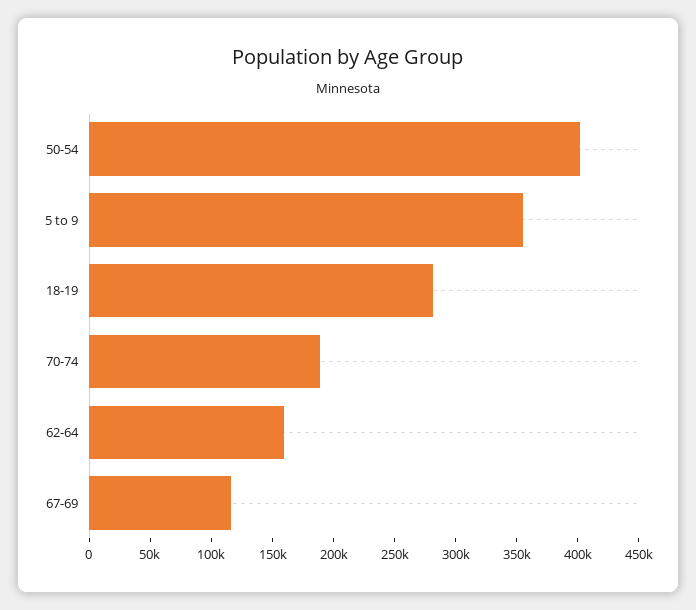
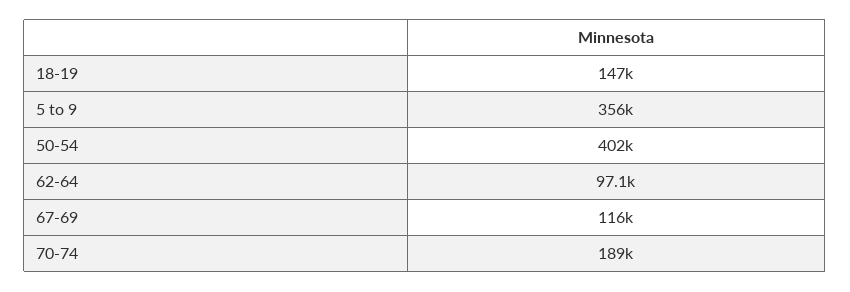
18-19: 280000 -> 147000
62-64: 160000 -> 97100

